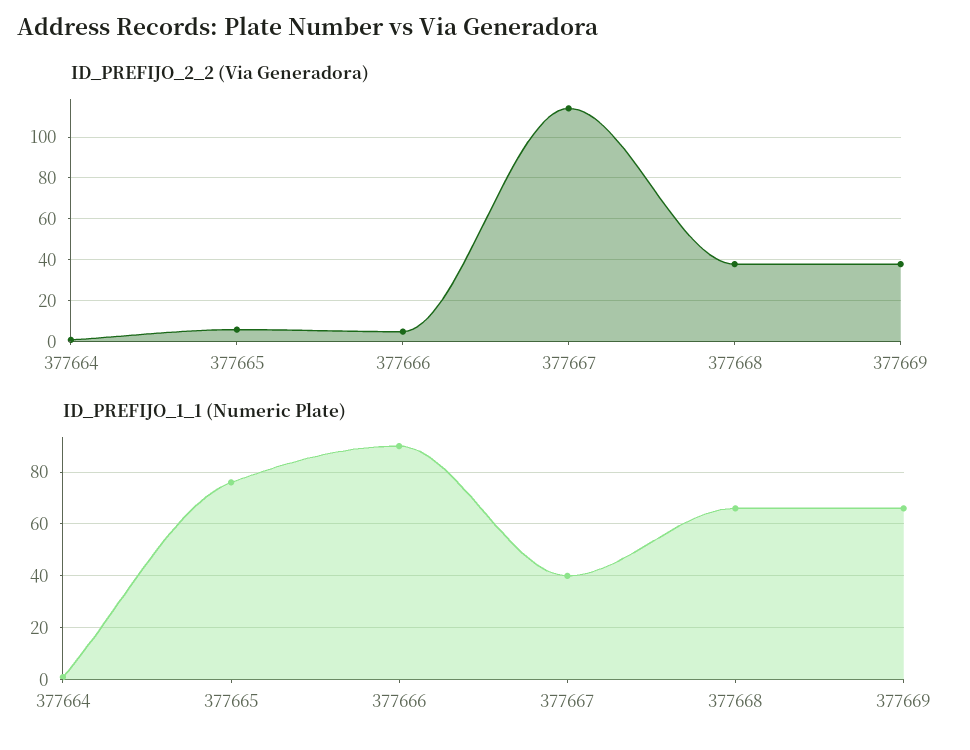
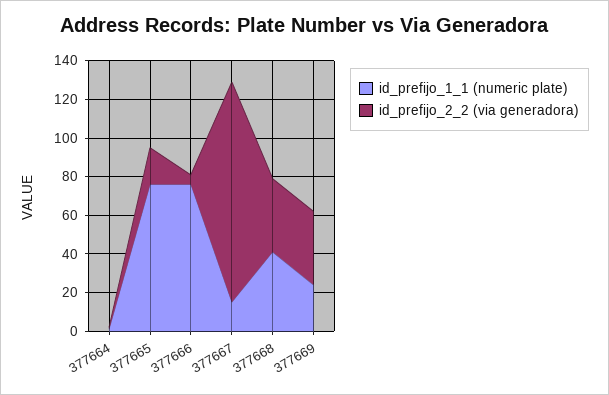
ID_PREFIJO_2_2 (Via Generadora), 377665: 5 -> 20
ID_PREFIJO_1_1 (Numeric Plate), 377666: 90 -> 75
ID_PREFIJO_1_1 (Numeric Plate), 377667: 40 -> 15
ID_PREFIJO_1_1 (Numeric Plate), 377668: 65 -> 40
ID_PREFIJO_1_1 (Numeric Plate), 377669: 65 -> 25

